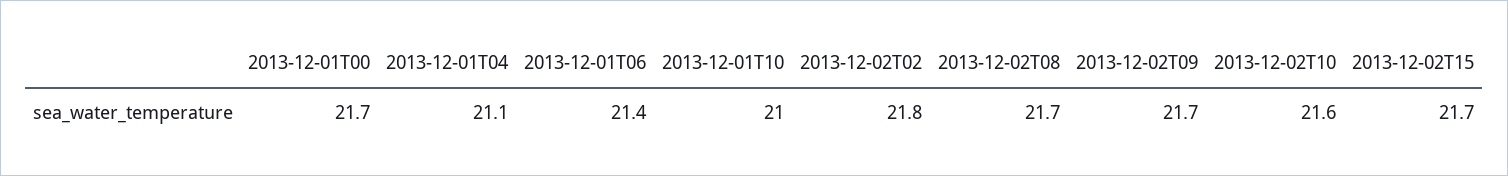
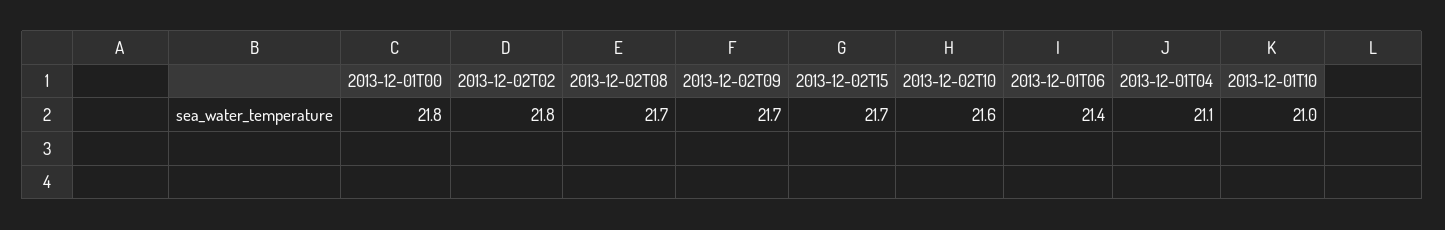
2013-12-01T00: 21.7 -> 21.8

